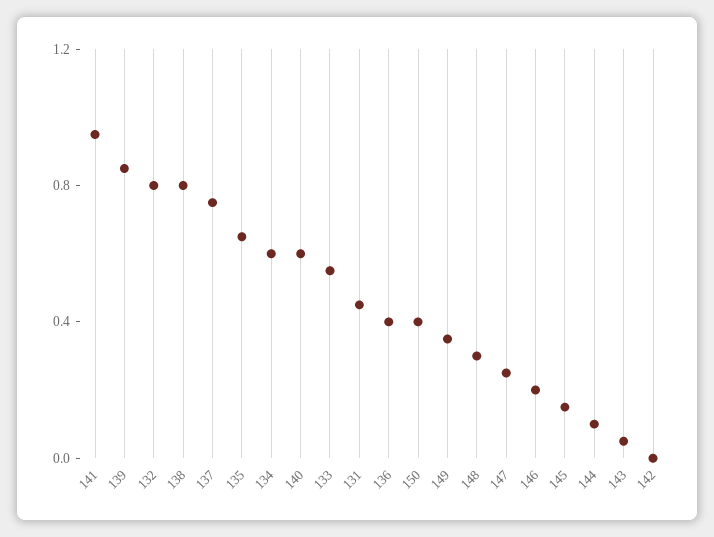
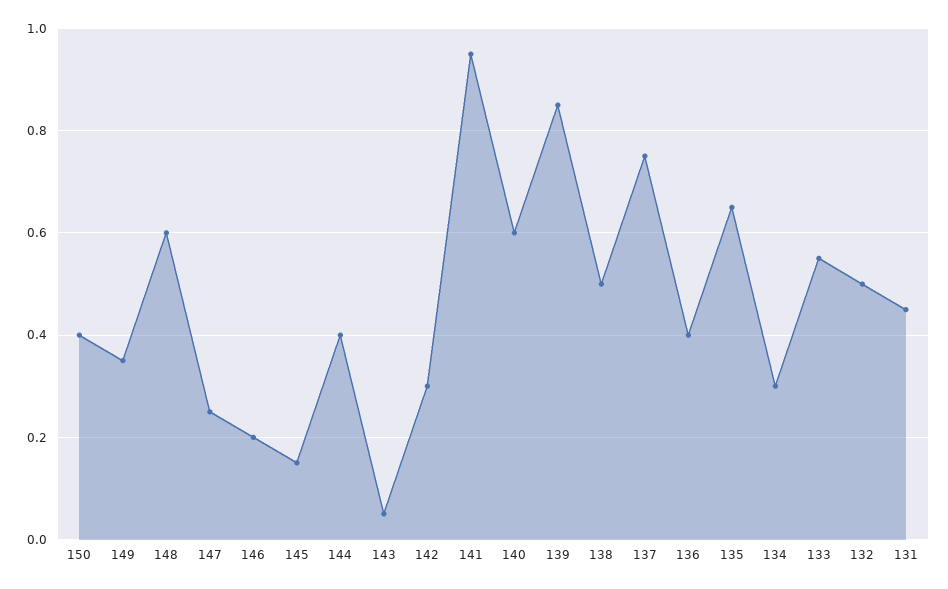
132: 0.8 -> 0.5
138: 0.8 -> 0.5
134: 0.6 -> 0.3
148: 0.3 -> 0.6
144: 0.1 -> 0.4
142: 0 -> 0.3

